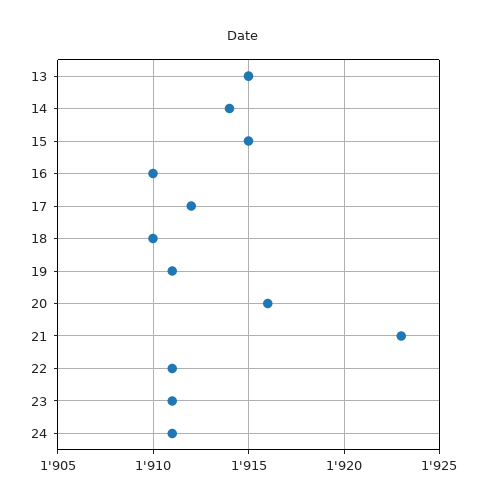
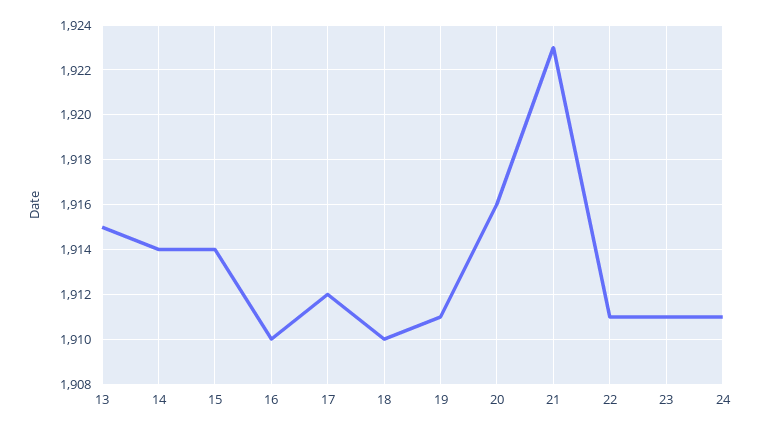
15: 1915 -> 1914

